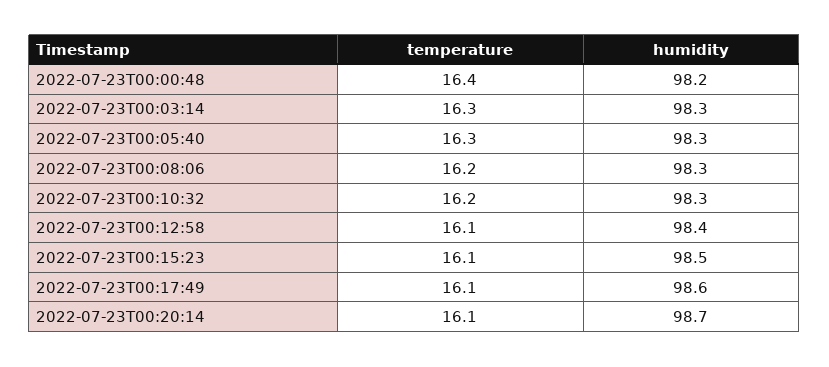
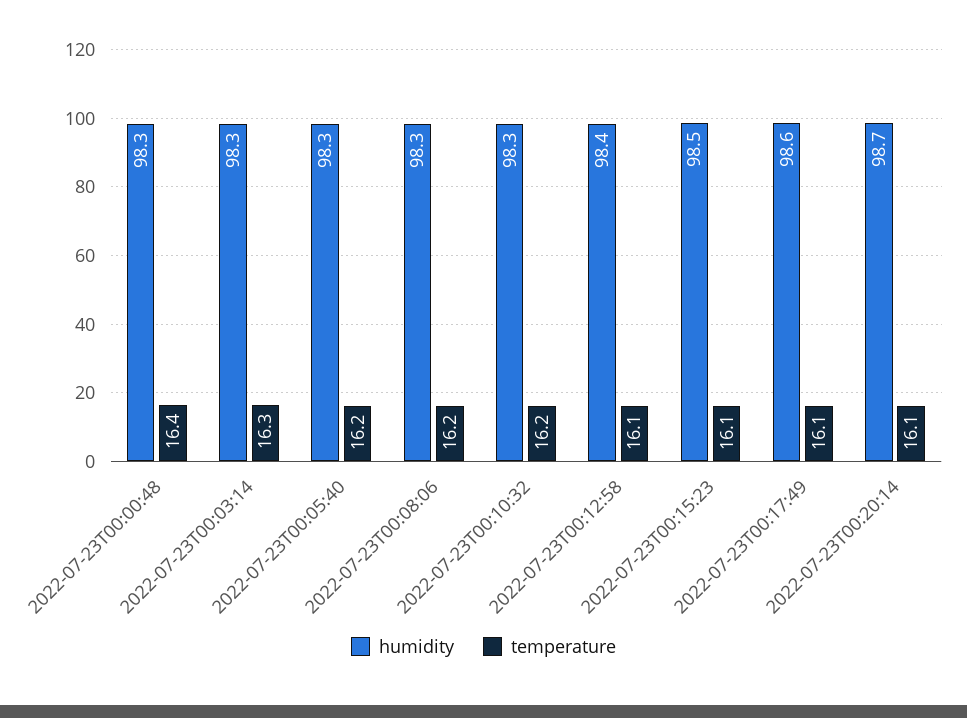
humidity, 2022-07-23T00:00:48: 98.2 -> 98.3
temperature, 2022-07-23T00:05:40: 16.3 -> 16.2

